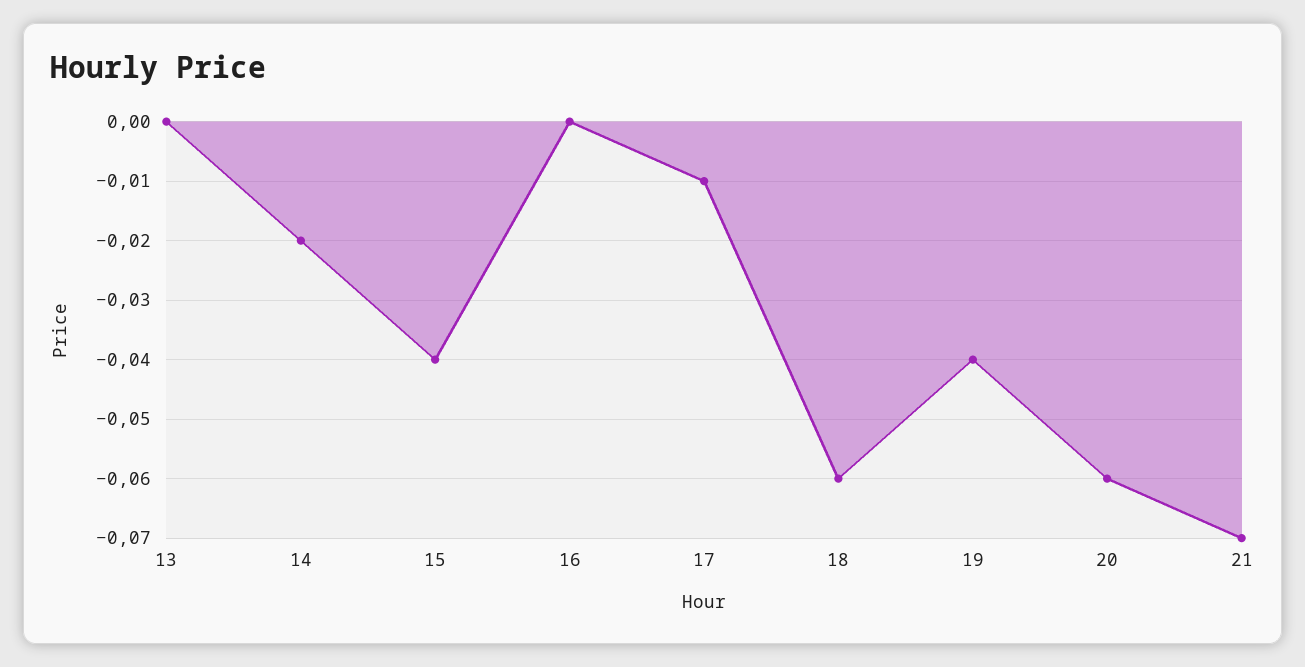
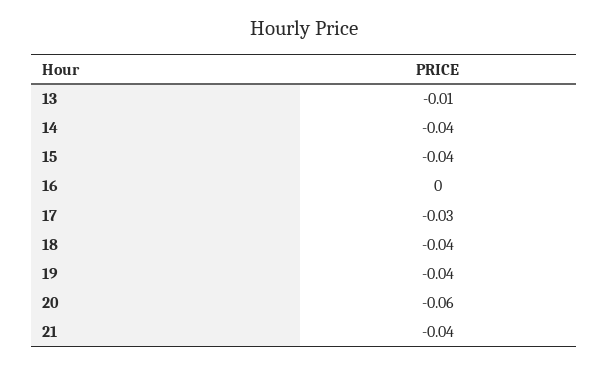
13: 0 -> -0.01
14: -0.02 -> -0.04
17: -0.01 -> -0.03
18: -0.06 -> -0.04
21: -0.07 -> -0.04

